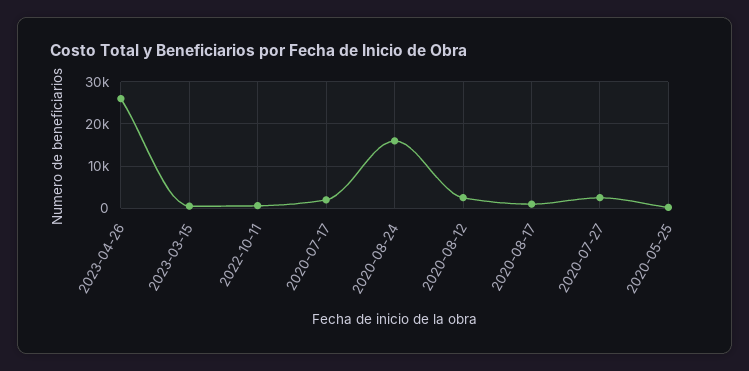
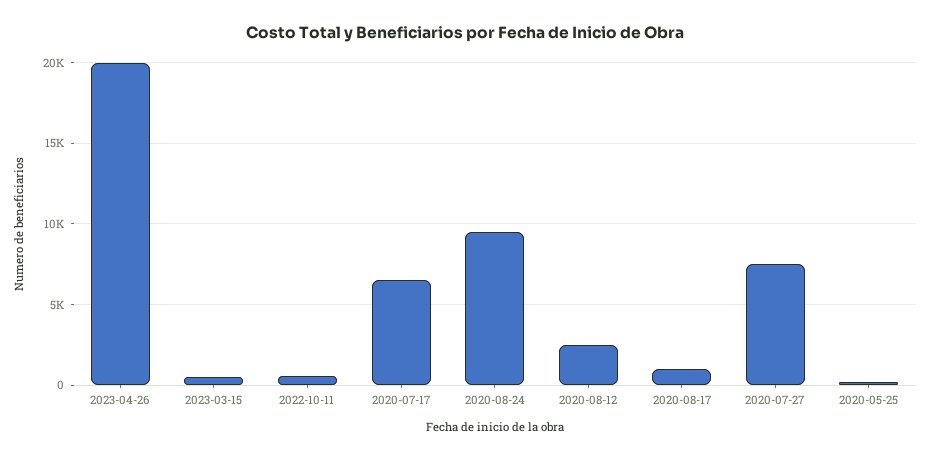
2023-04-26: 26000 -> 20000
2020-07-17: 2000 -> 6500
2020-08-24: 16000 -> 9500
2020-07-27: 2000 -> 7500

